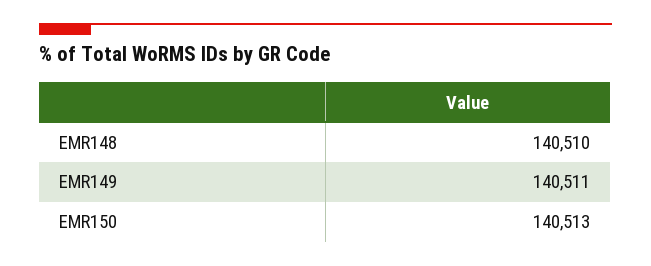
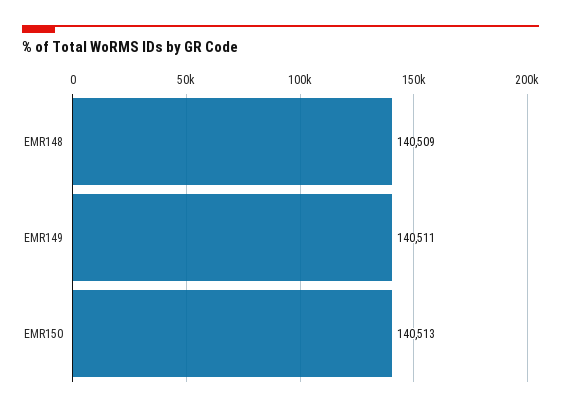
EMR148: 140510 -> 140509

